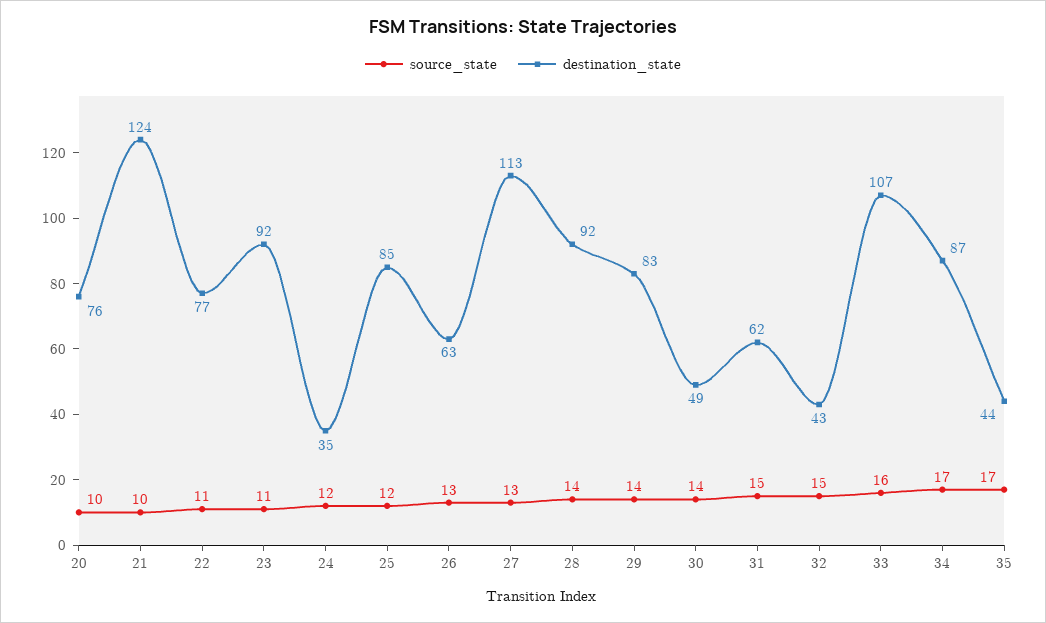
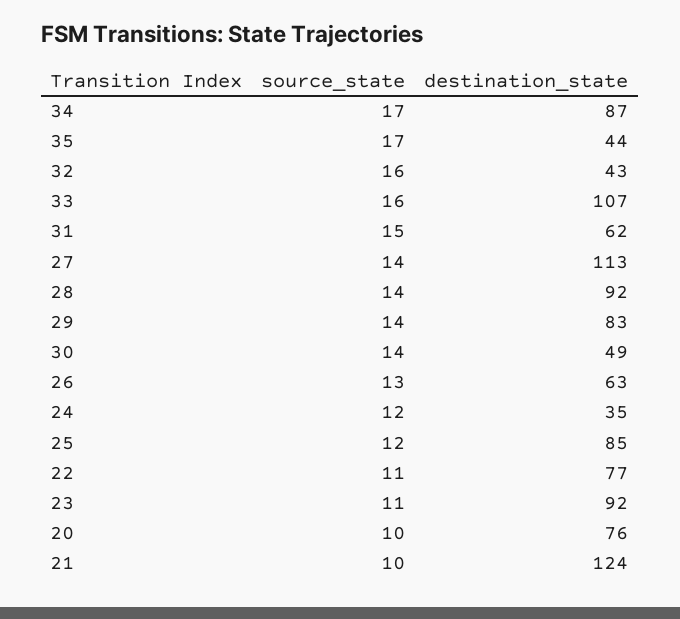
source_state, 27: 13 -> 14
source_state, 32: 15 -> 16

